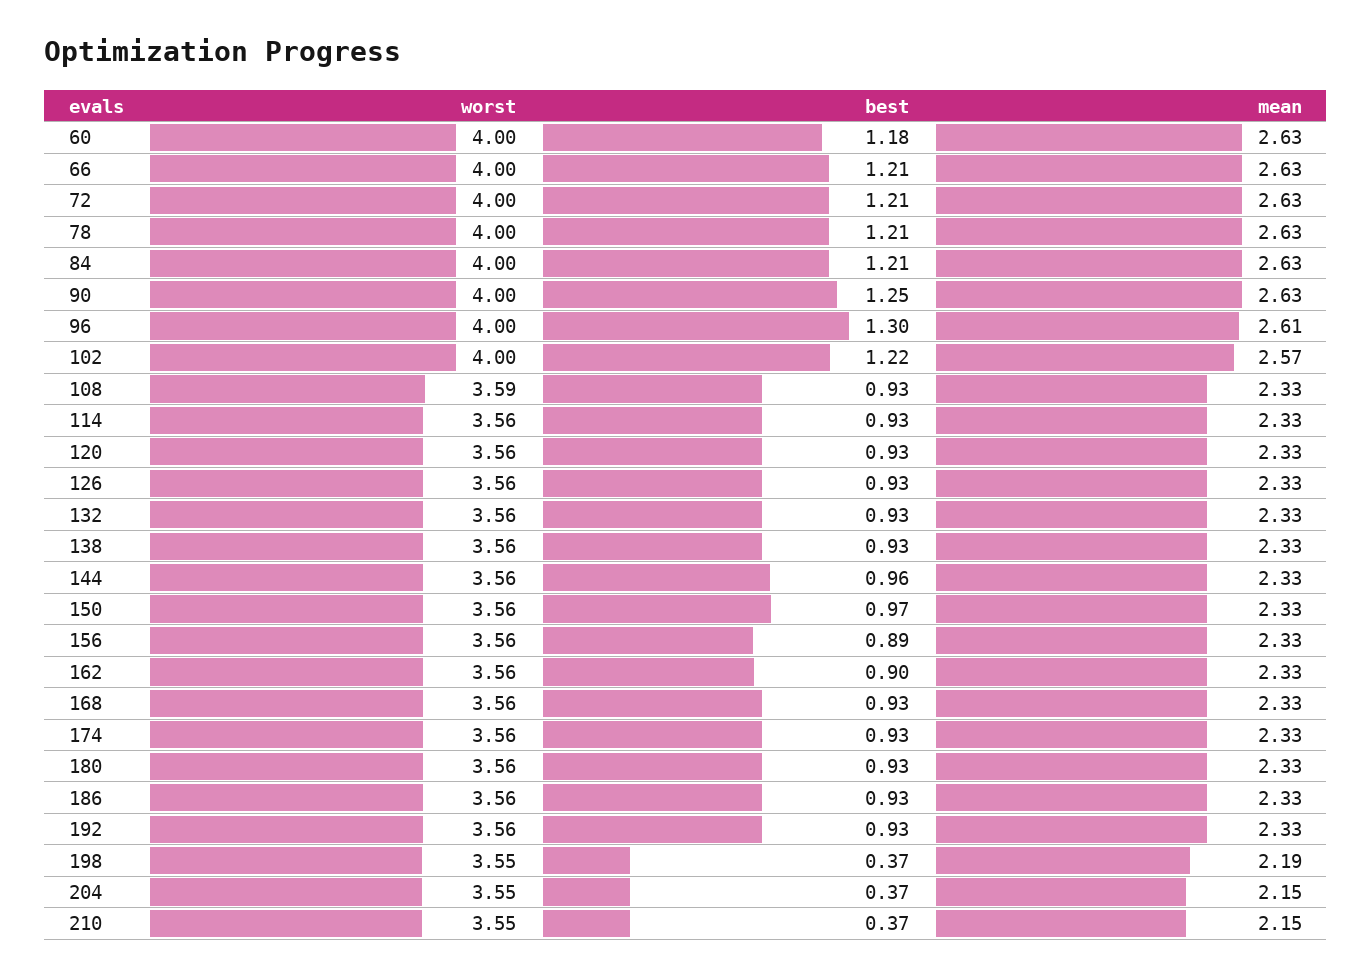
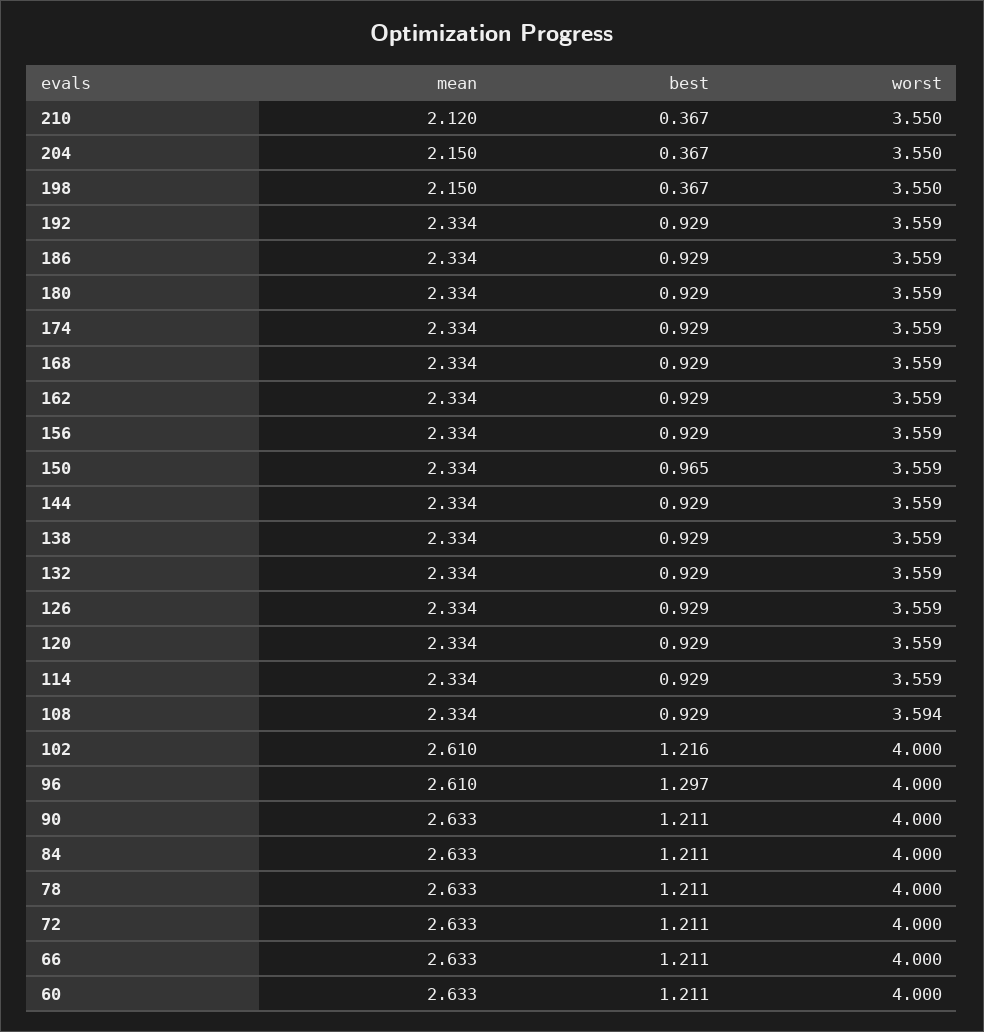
best, 60: 1.18 -> 1.211
best, 90: 1.25 -> 1.211
mean, 102: 2.57 -> 2.61
best, 144: 0.96 -> 0.929
best, 156: 0.89 -> 0.929
best, 162: 0.9 -> 0.929
mean, 198: 2.19 -> 2.15
mean, 210: 2.15 -> 2.12

